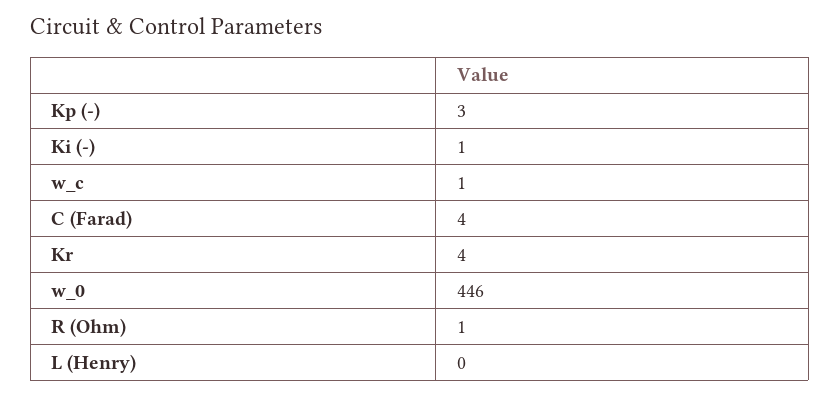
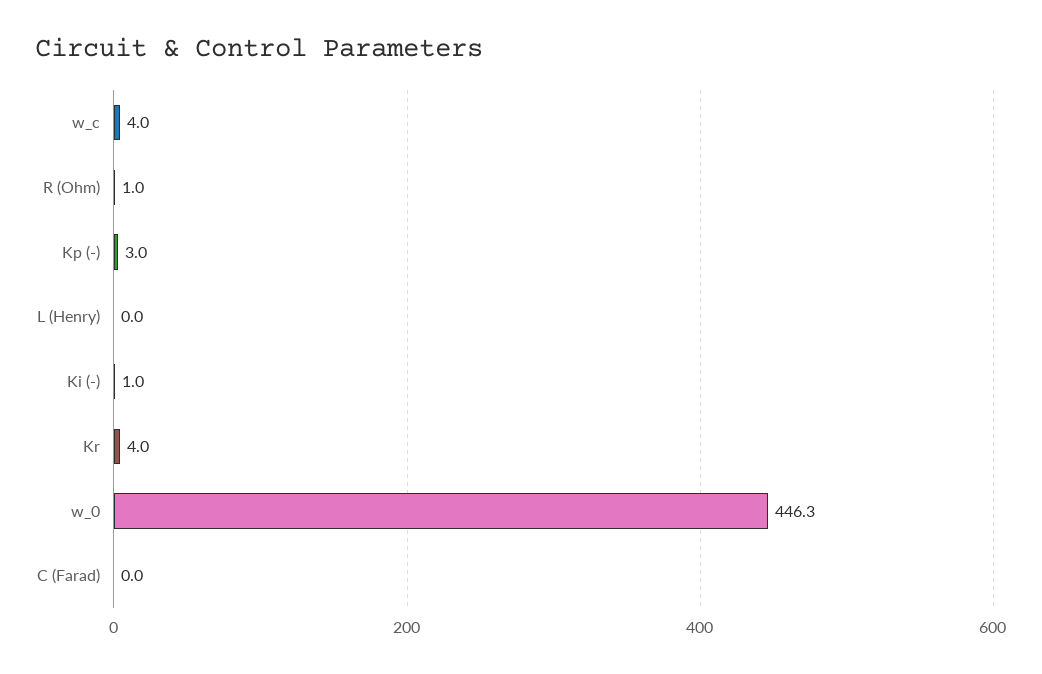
w_c: 1 -> 4
C (Farad): 4 -> 0

